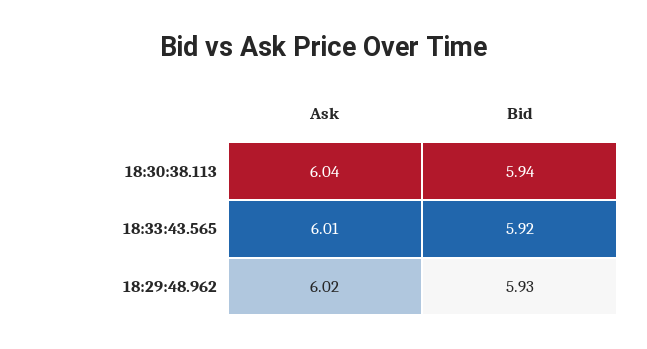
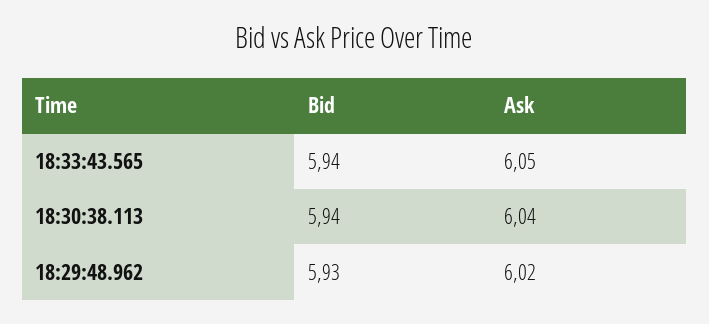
Ask, 18:33:43.565: 6.01 -> 6.05
Bid, 18:33:43.565: 5.92 -> 5.94

